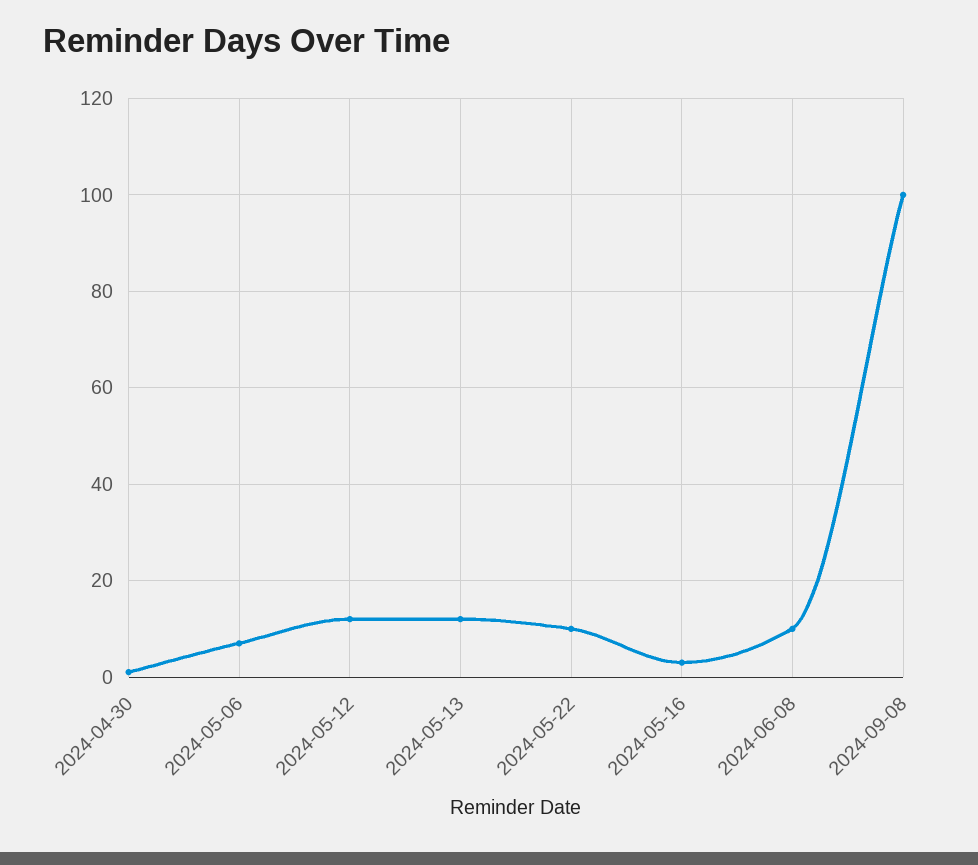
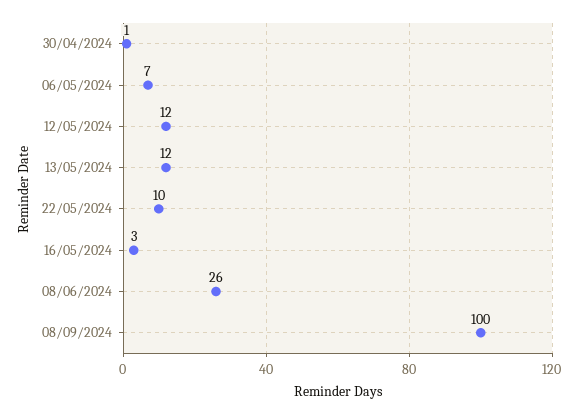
2024-06-08: 10 -> 26

